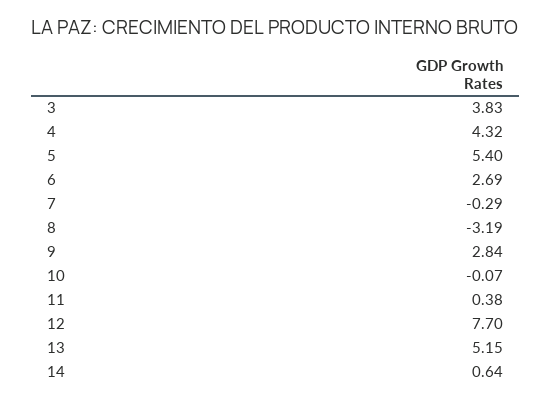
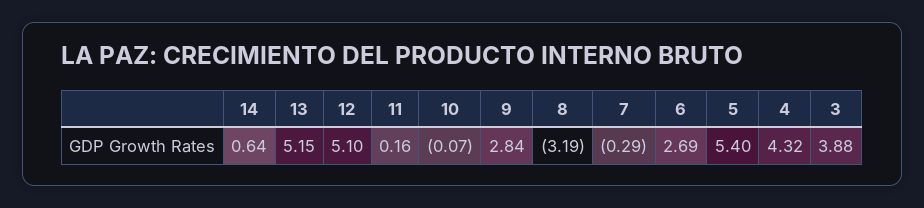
3: 3.83 -> 3.88
11: 0.38 -> 0.16
12: 7.7 -> 5.1

